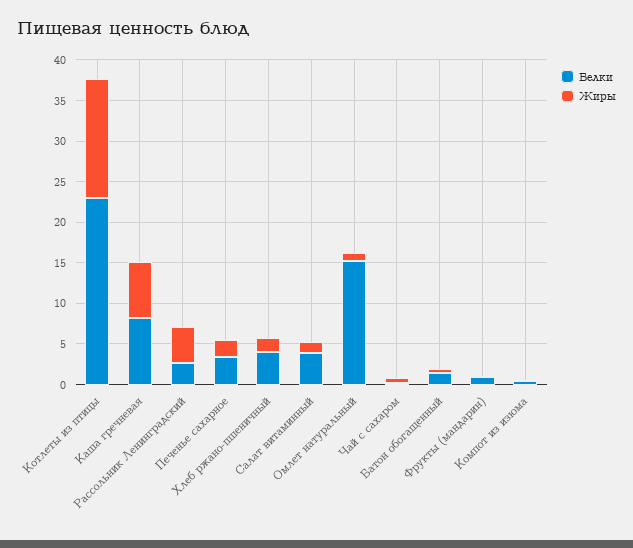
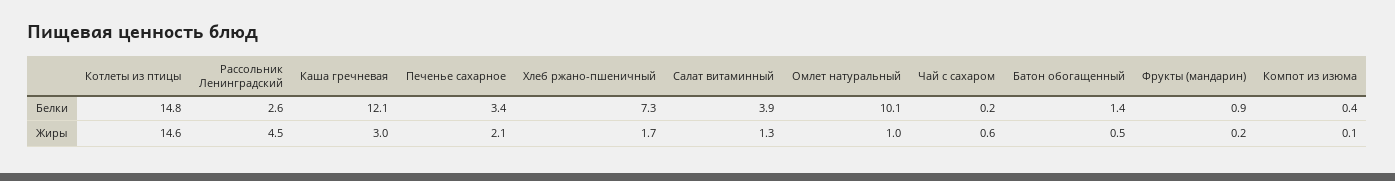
Белки, Котлеты из птицы: 23 -> 14.8
Белки, Каша гречневая: 8 -> 12.1
Жиры, Каша гречневая: 7 -> 3
Белки, Хлеб ржано-пшеничный: 4 -> 7.3
Белки, Омлет натуральный: 15 -> 10.1

